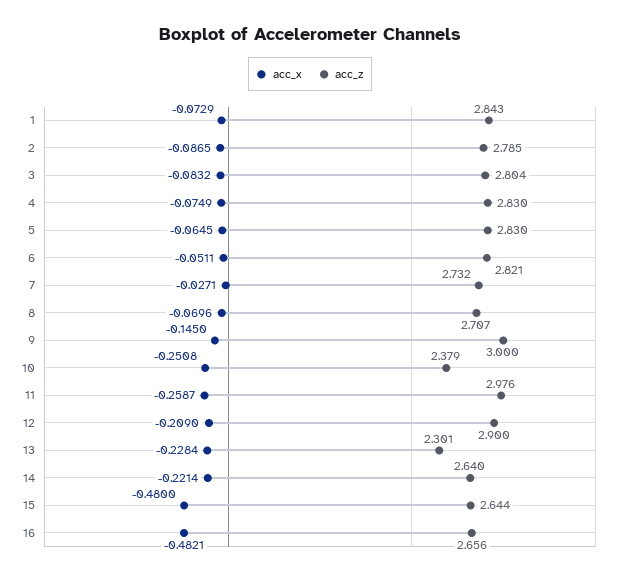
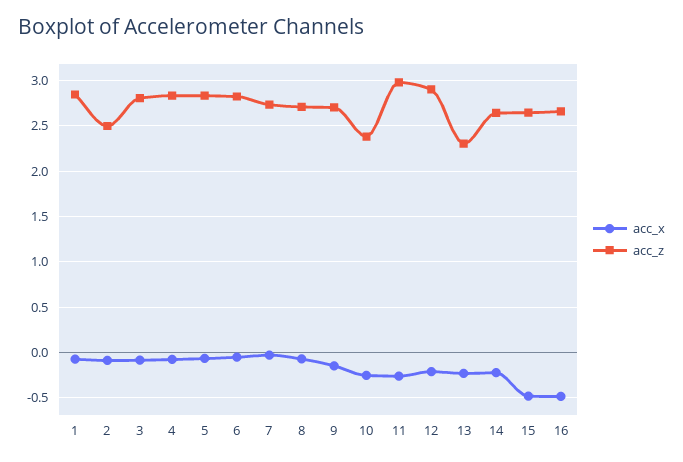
acc_z, 2: 2.785 -> 2.5
acc_z, 9: 3 -> 2.7

